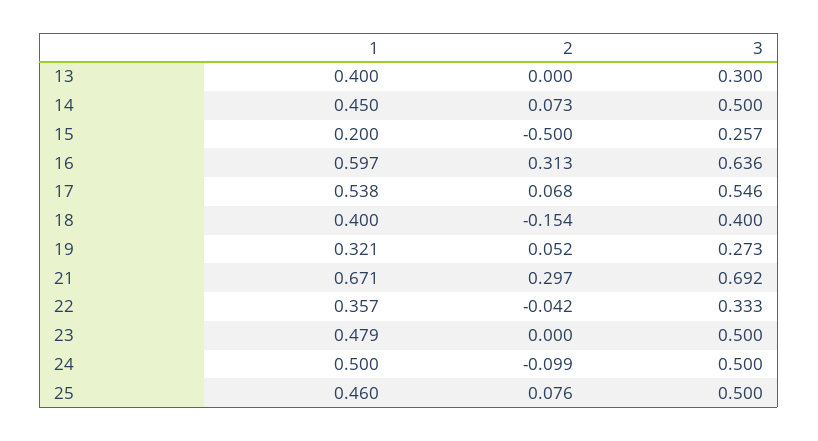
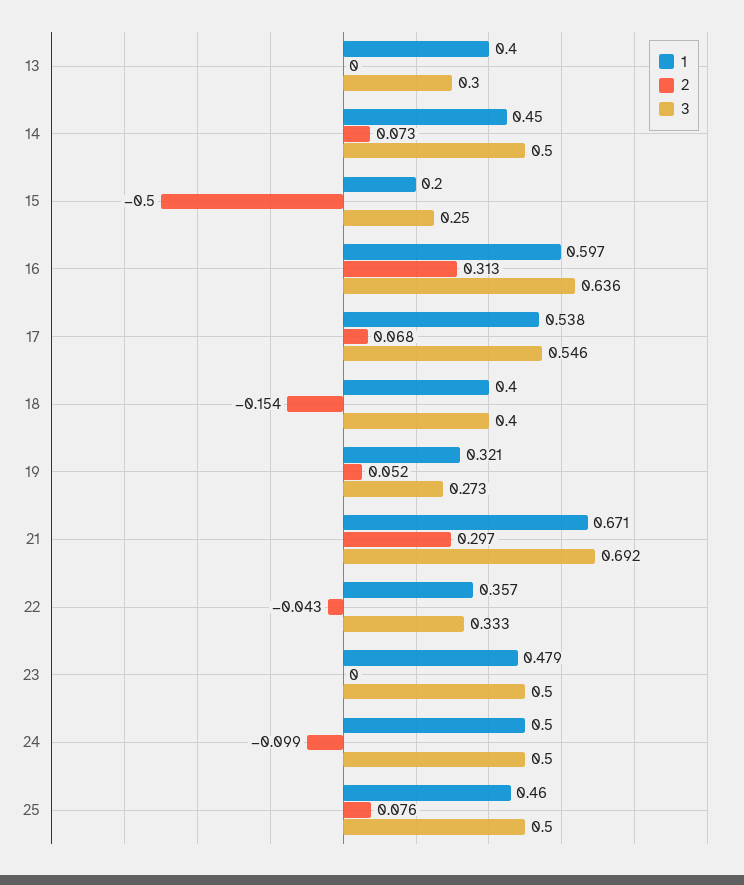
3, 15: 0.257 -> 0.25
2, 22: -0.042 -> -0.043

